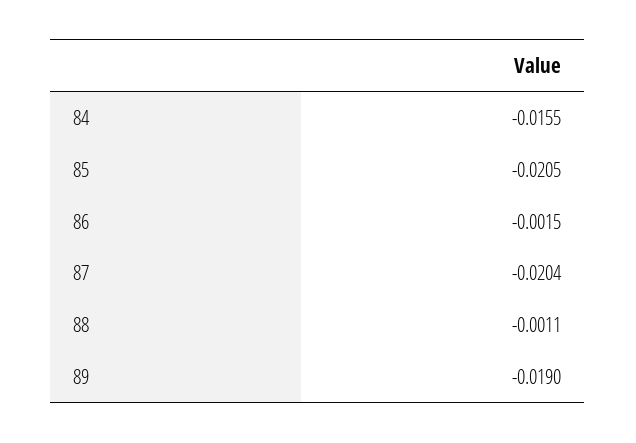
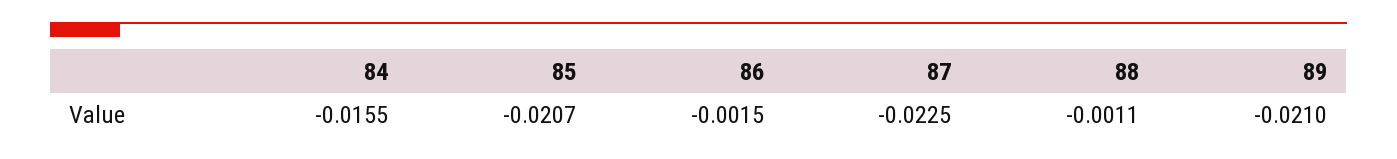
85: -0.0205 -> -0.0207
87: -0.0204 -> -0.0225
89: -0.019 -> -0.021

